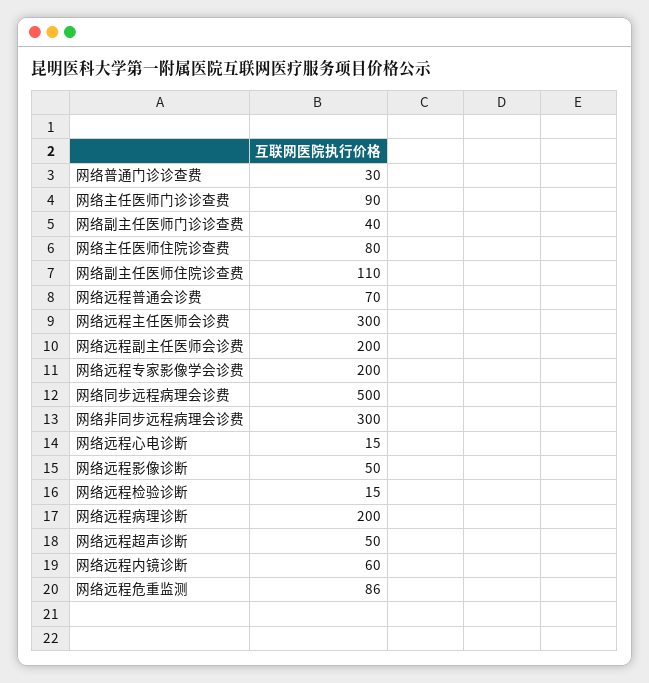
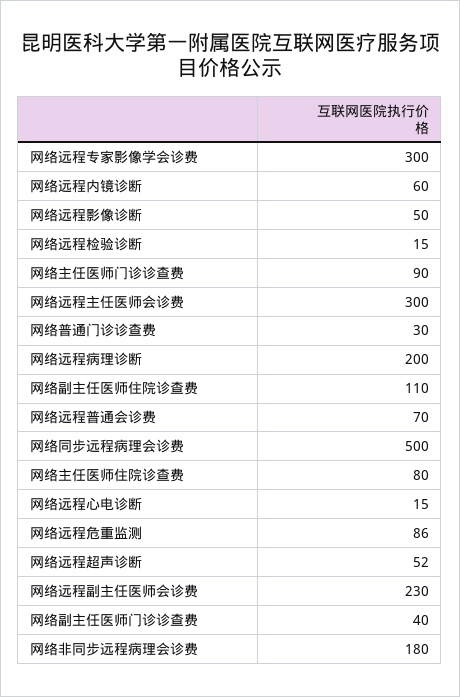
网络远程副主任医师会诊费: 200 -> 230
网络远程专家影像学会诊费: 200 -> 300
网络非同步远程病理会诊费: 300 -> 180
网络远程超声诊断: 50 -> 52

